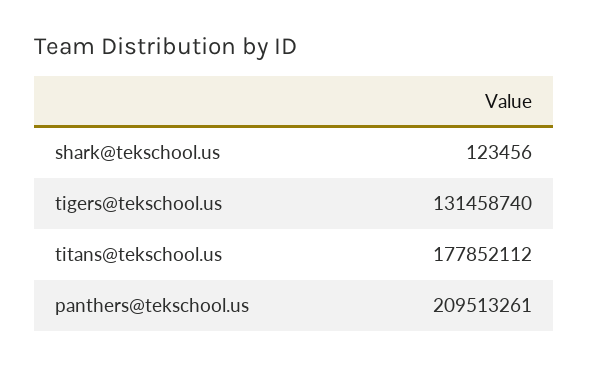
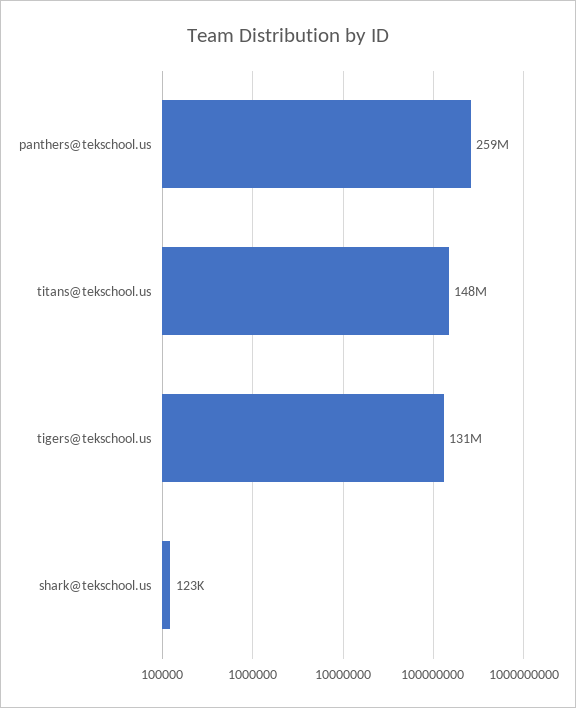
titans@tekschool.us: 177852112 -> 148000000
panthers@tekschool.us: 209513261 -> 259000000

